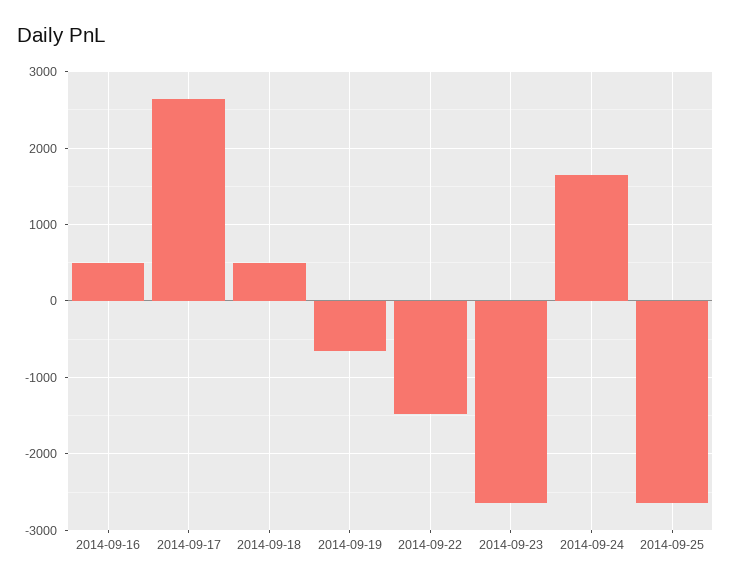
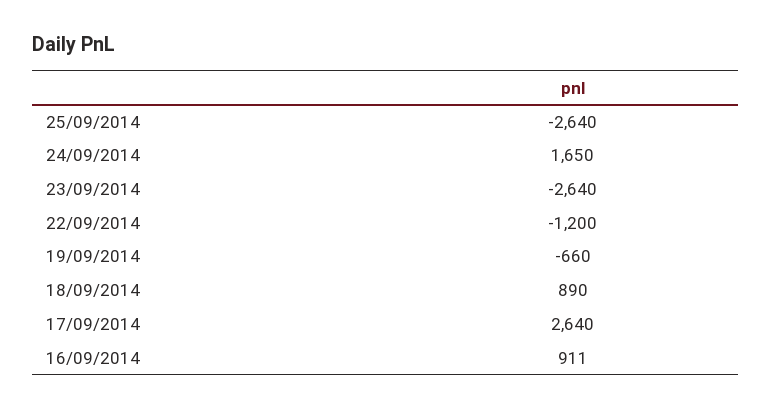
2014-09-16: 500 -> 911
2014-09-18: 500 -> 890
2014-09-22: -1500 -> -1200

